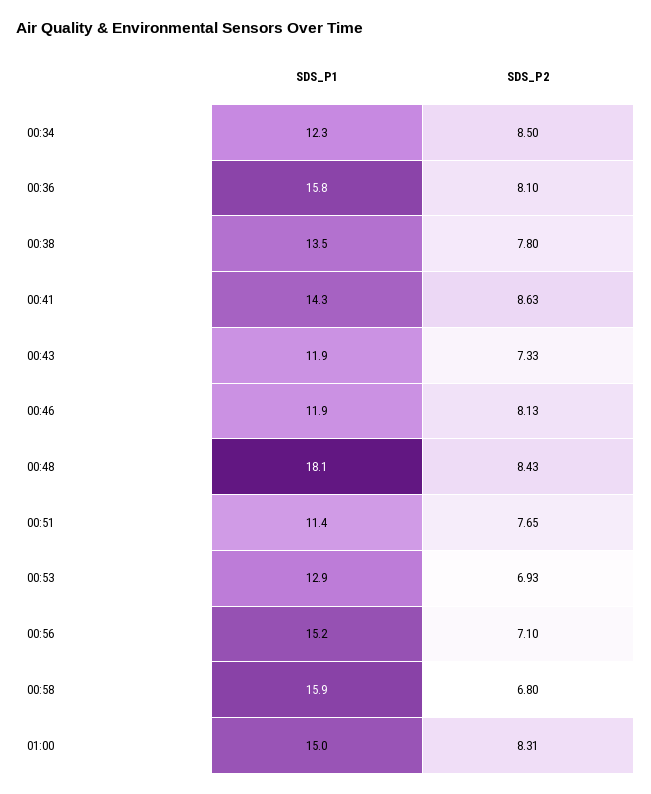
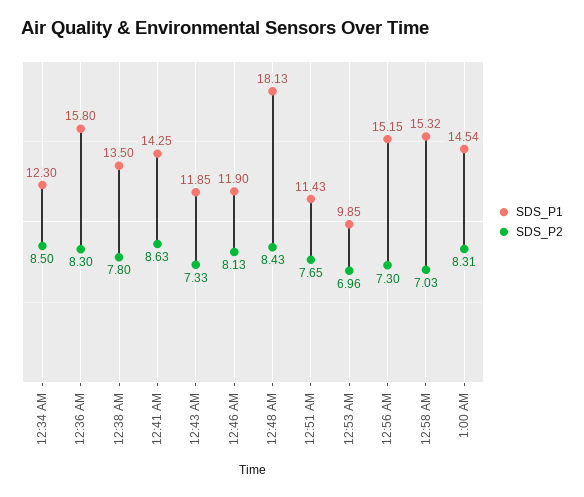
SDS_P2, 00:36: 8.1 -> 8.3
SDS_P1, 00:53: 12.9 -> 9.85
SDS_P2, 00:53: 6.93 -> 6.96
SDS_P2, 00:56: 7.1 -> 7.3
SDS_P1, 00:58: 15.9 -> 15.32
SDS_P2, 00:58: 6.8 -> 7.03
SDS_P1, 01:00: 15 -> 14.54

